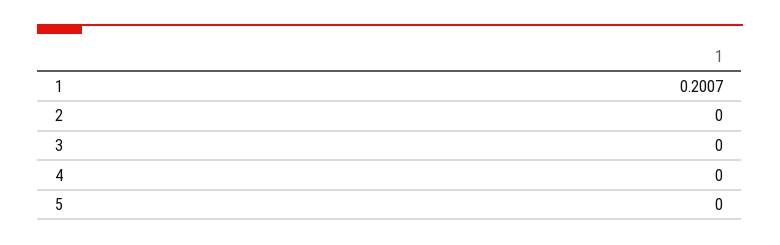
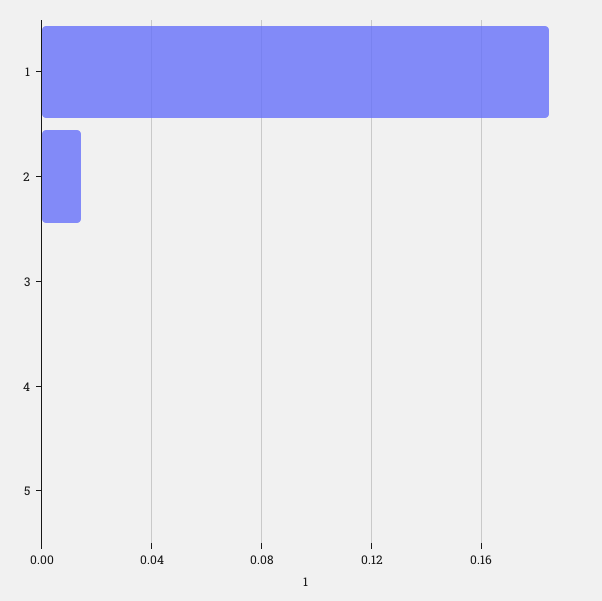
1: 0.2007 -> 0.185
2: 0 -> 0.015

